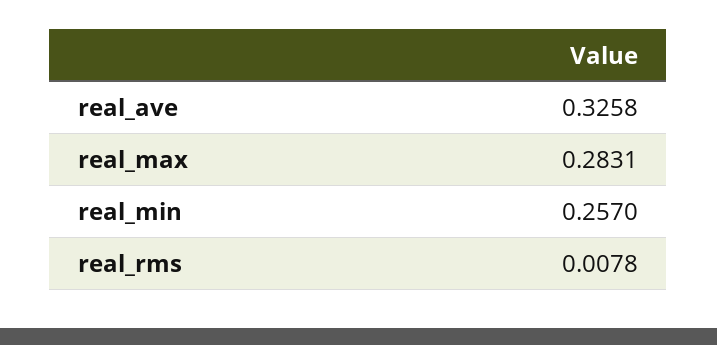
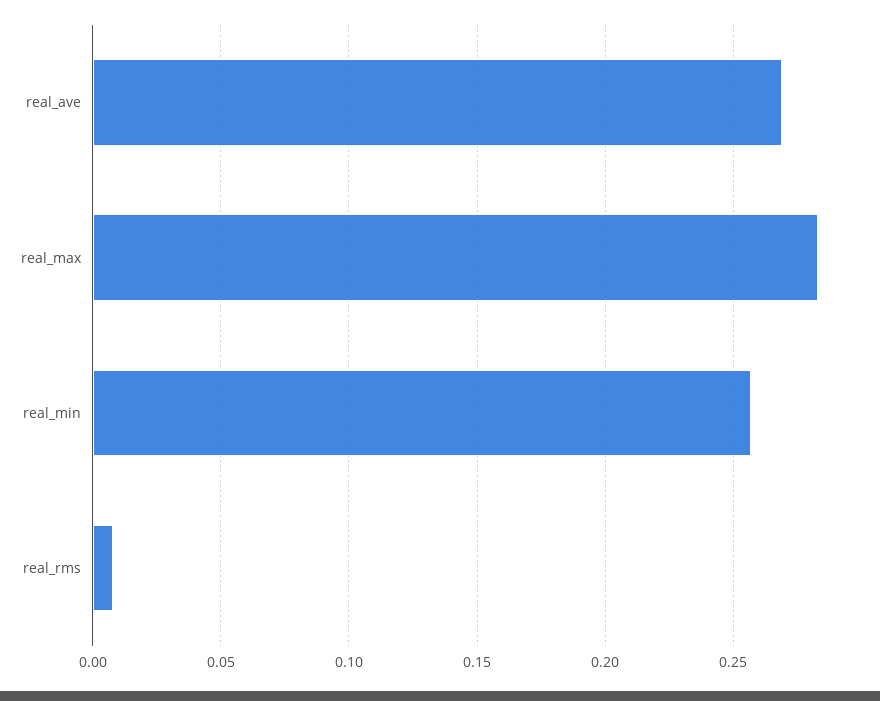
real_ave: 0.3258 -> 0.27

